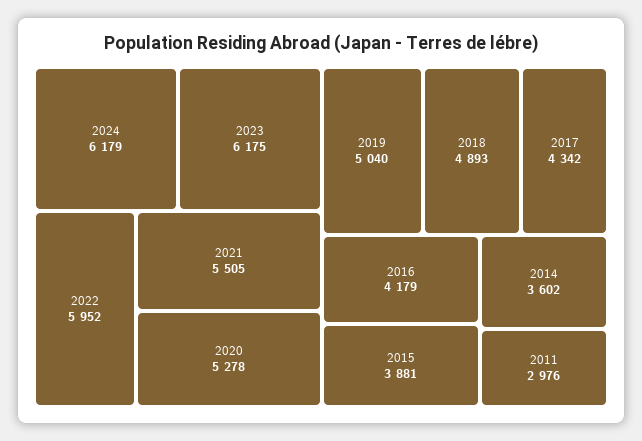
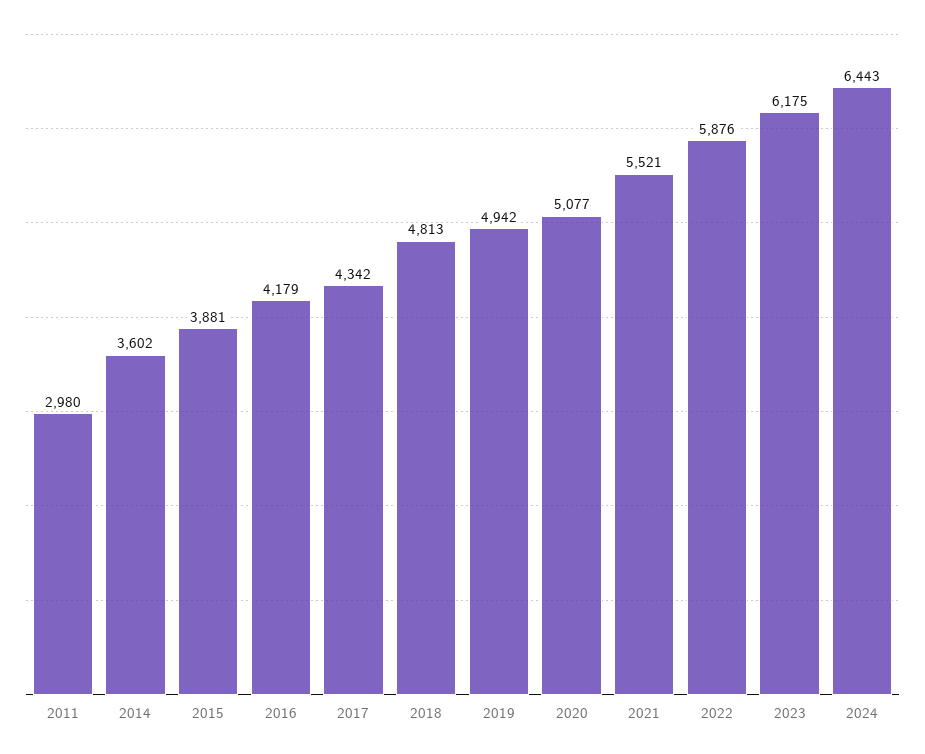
2024: 6179 -> 6443
2022: 5952 -> 5876
2021: 5505 -> 5521
2020: 5278 -> 5077
2019: 5040 -> 4942
2018: 4893 -> 4813
2011: 2976 -> 2980

